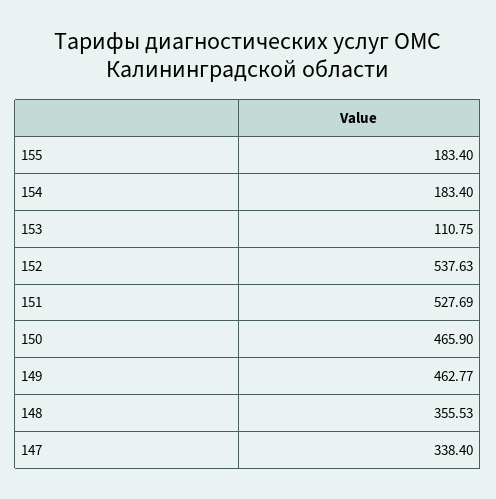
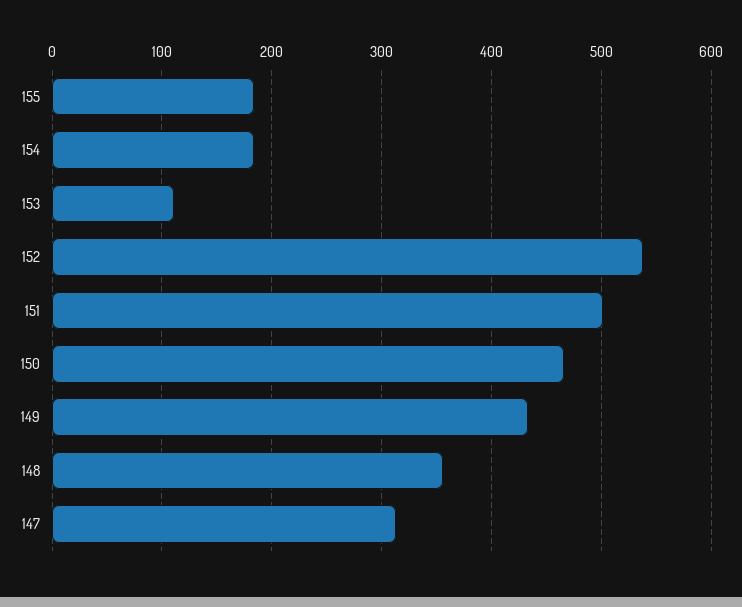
151: 527.69 -> 500
149: 462.77 -> 430
147: 338.4 -> 310

